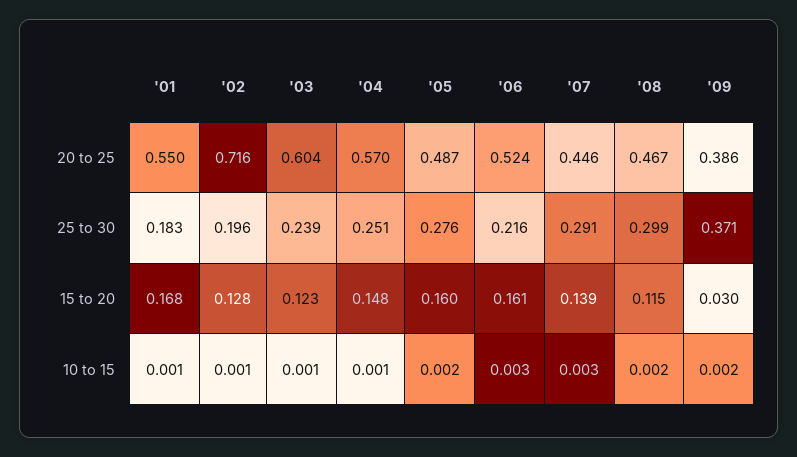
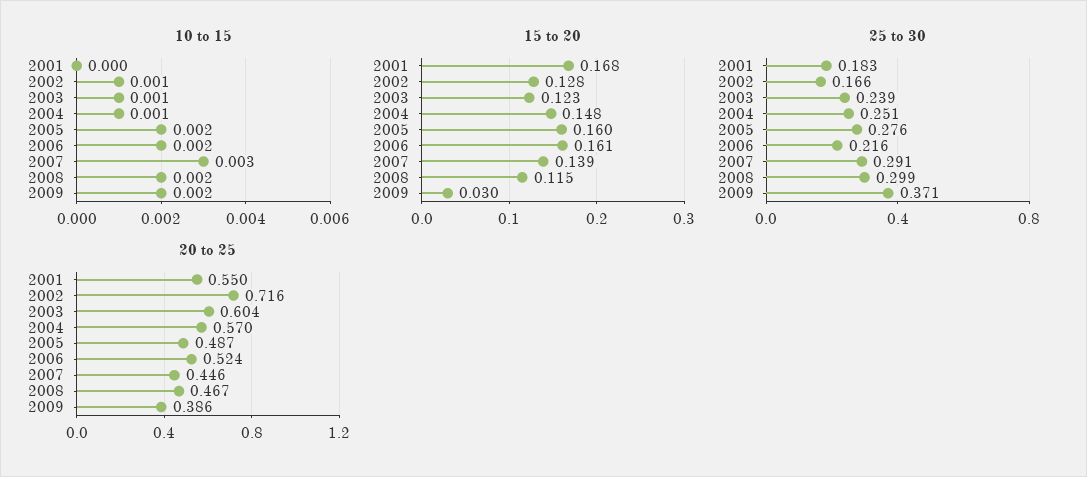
25 to 30, '02: 0.196 -> 0.166
10 to 15, '01: 0.001 -> 0
10 to 15, '06: 0.003 -> 0.002

